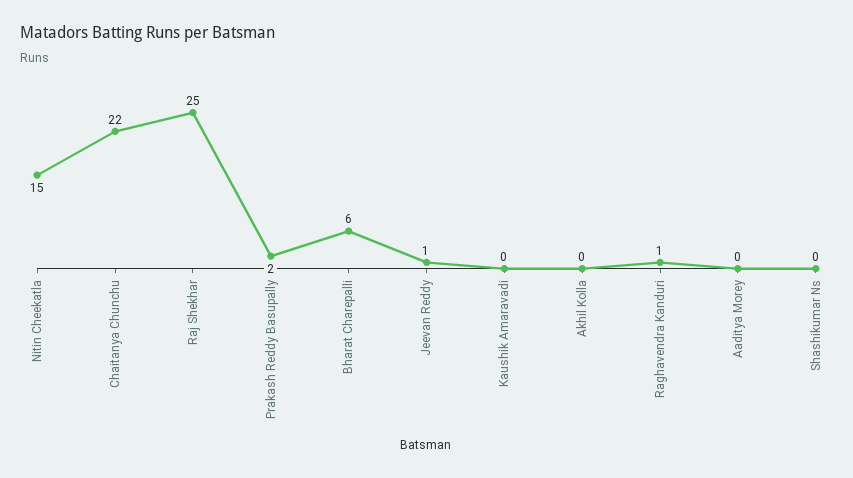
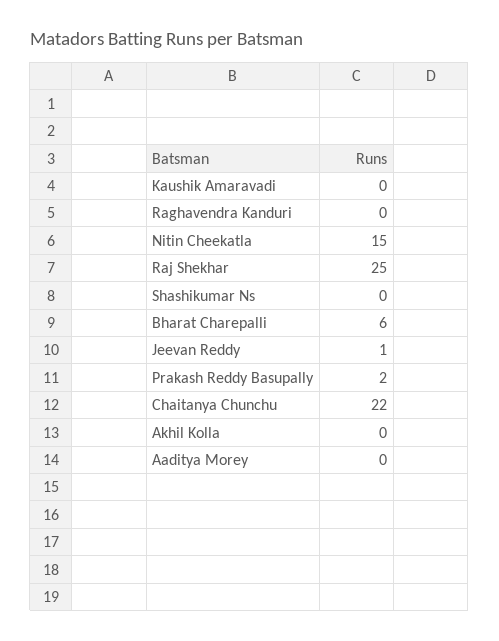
Raghavendra Kanduri: 1 -> 0

